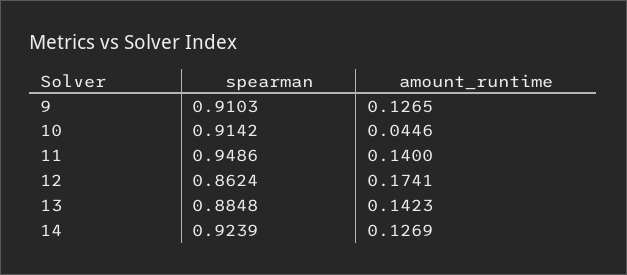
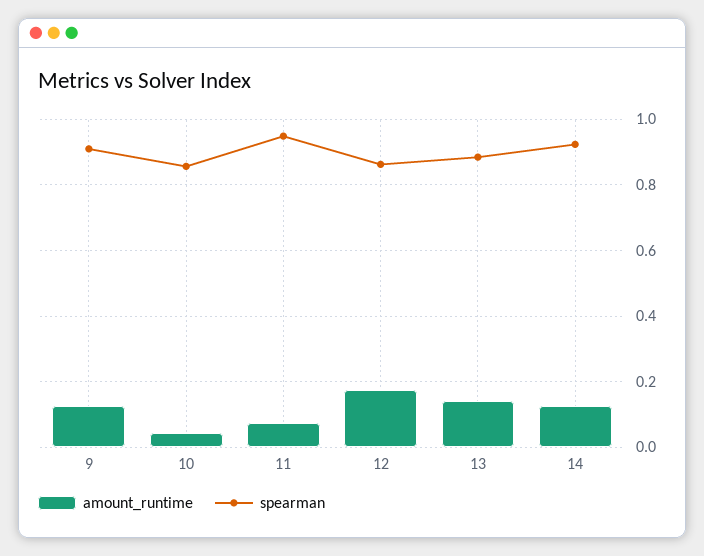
spearman, 10: 0.9142 -> 0.86
amount_runtime, 11: 0.14 -> 0.08

